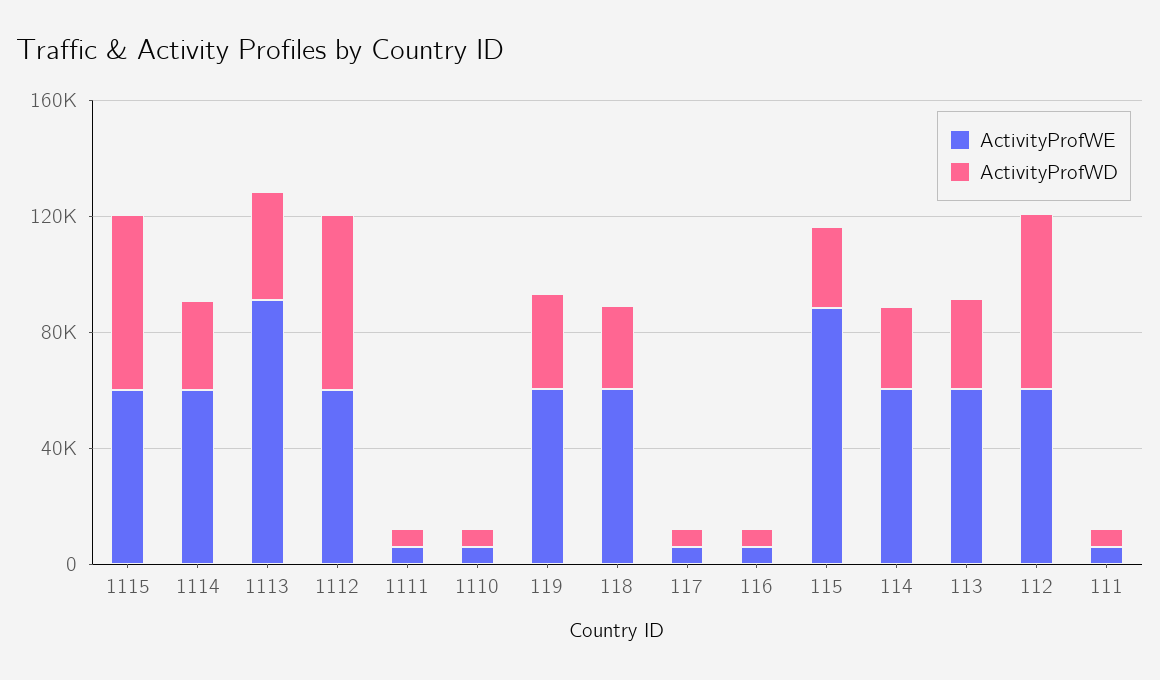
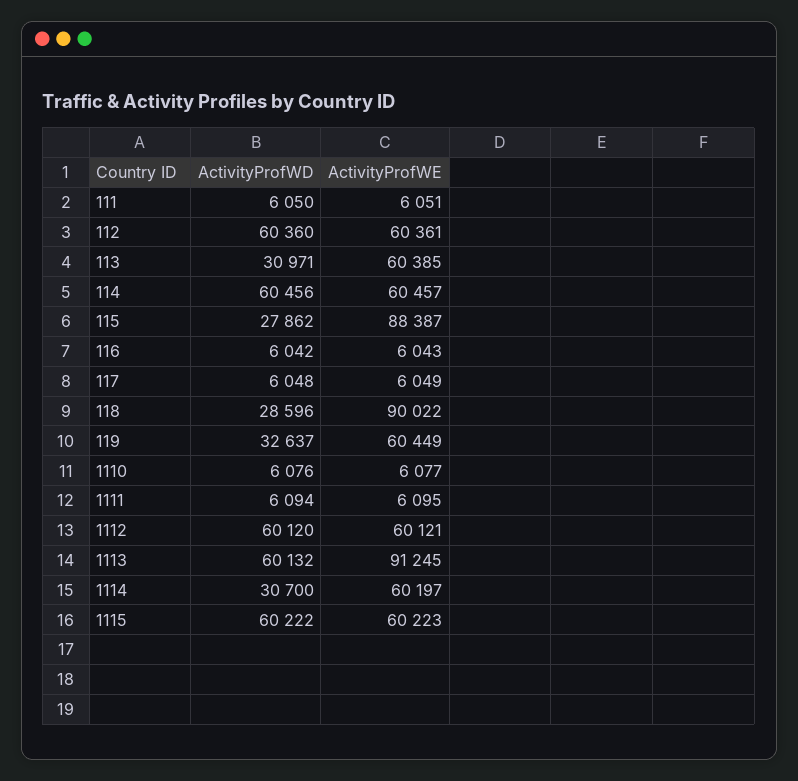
ActivityProfWD, 1113: 40000 -> 60132
ActivityProfWE, 118: 60000 -> 90022
ActivityProfWD, 114: 30000 -> 60456

